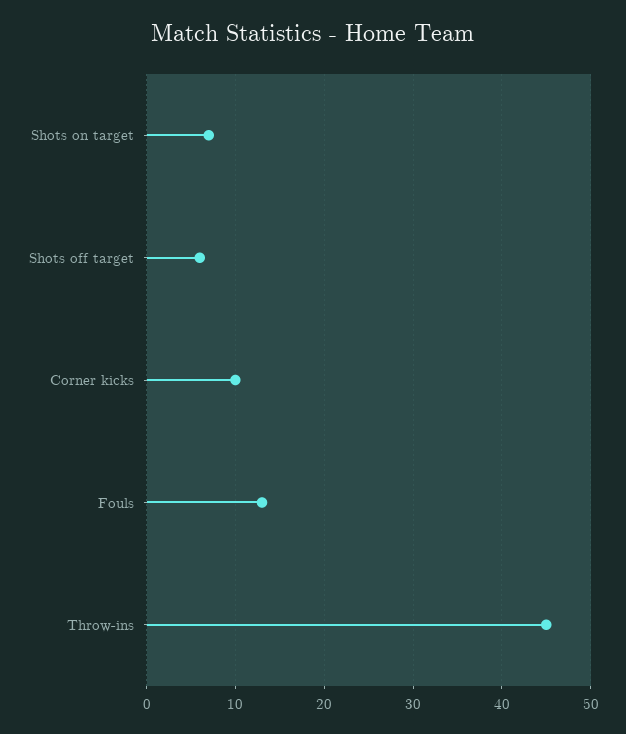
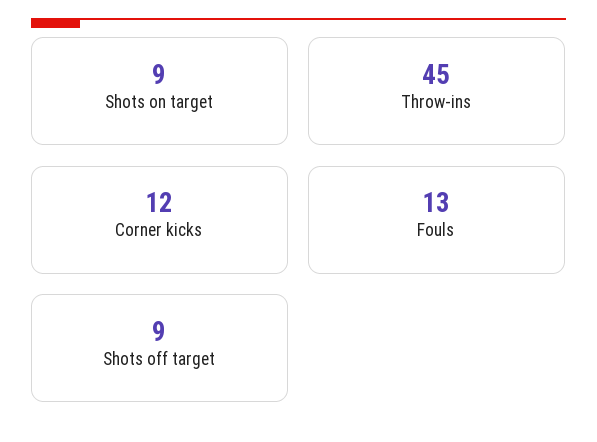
Shots on target: 7 -> 9
Shots off target: 6 -> 9
Corner kicks: 10 -> 12

